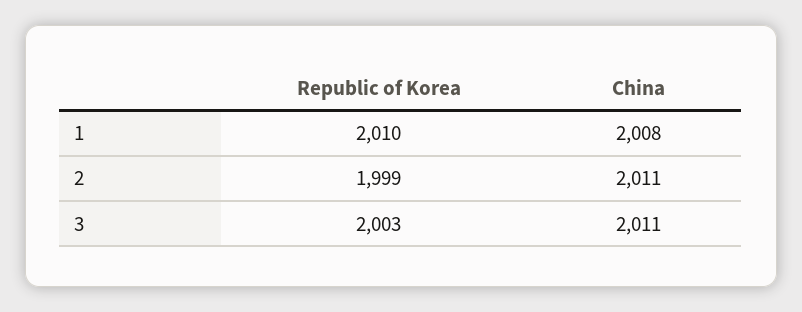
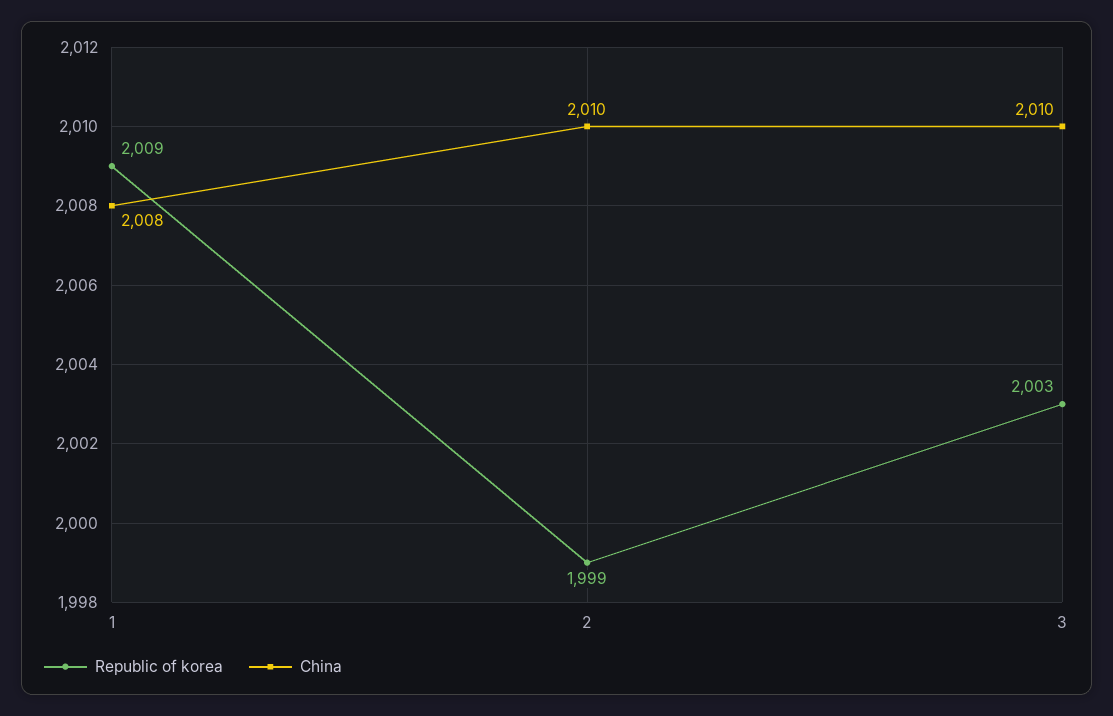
Republic of Korea, 1: 2010 -> 2009
China, 2: 2011 -> 2010
China, 3: 2011 -> 2010

